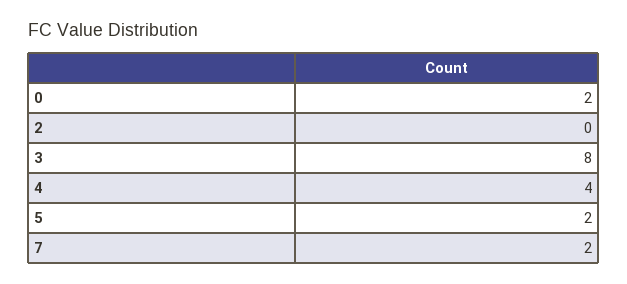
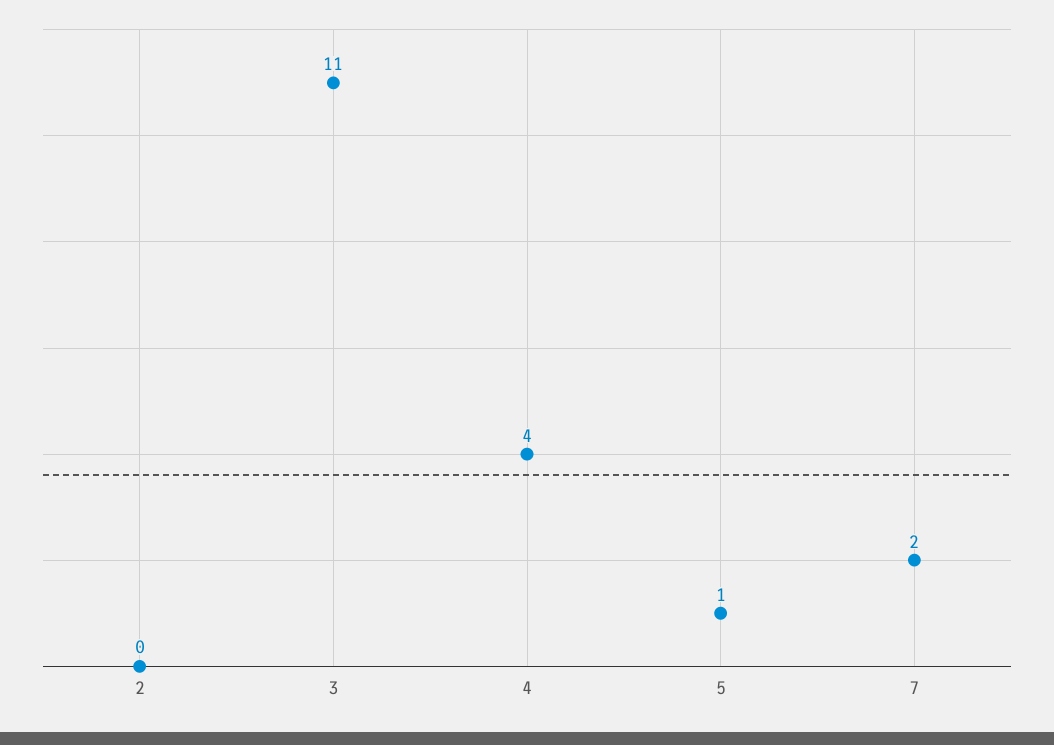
0: 2 -> none
3: 8 -> 11
5: 2 -> 1

